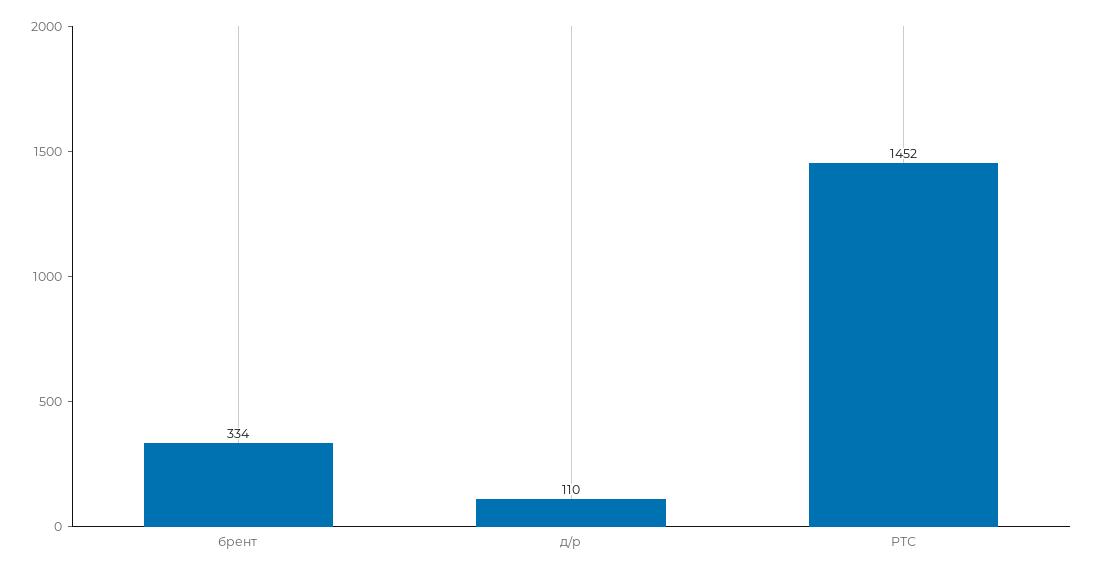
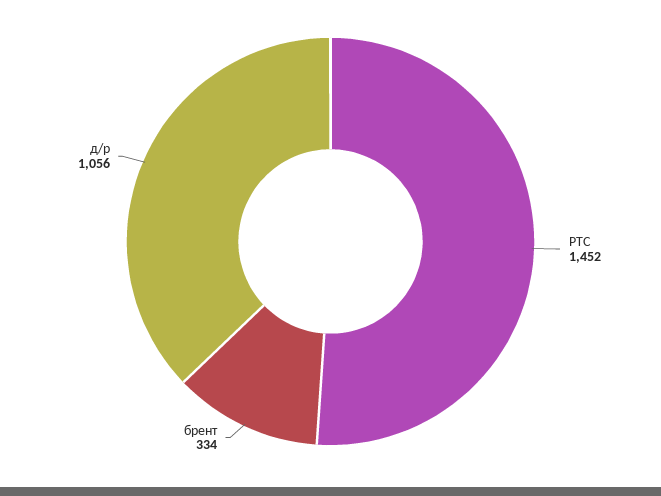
д/р: 110 -> 1056

